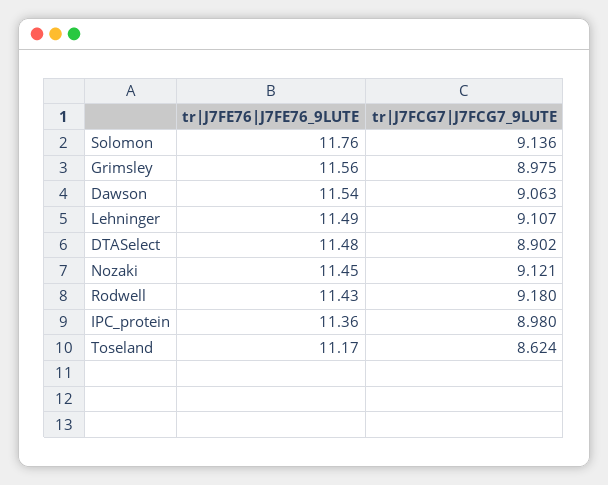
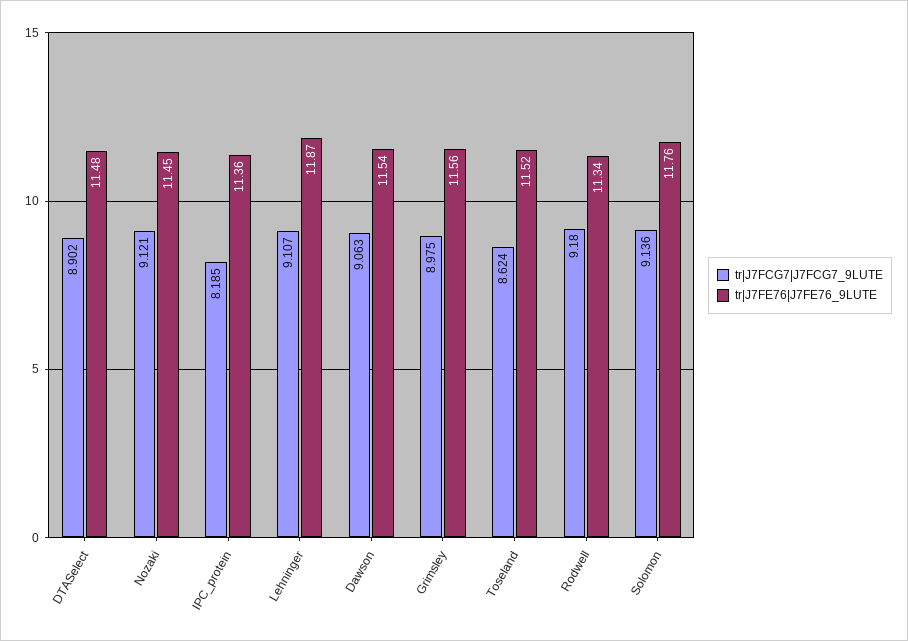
tr|J7FE76|J7FE76_9LUTE, Lehninger: 11.49 -> 11.87
tr|J7FE76|J7FE76_9LUTE, Rodwell: 11.43 -> 11.34
tr|J7FCG7|J7FCG7_9LUTE, IPC_protein: 8.98 -> 8.185
tr|J7FE76|J7FE76_9LUTE, Toseland: 11.17 -> 11.52

